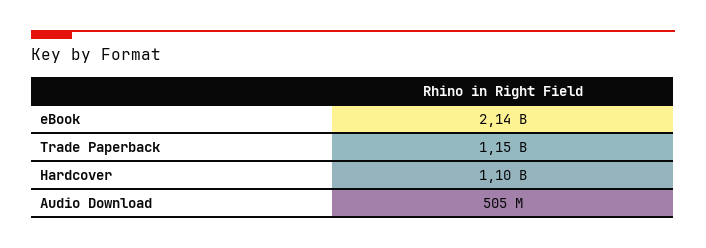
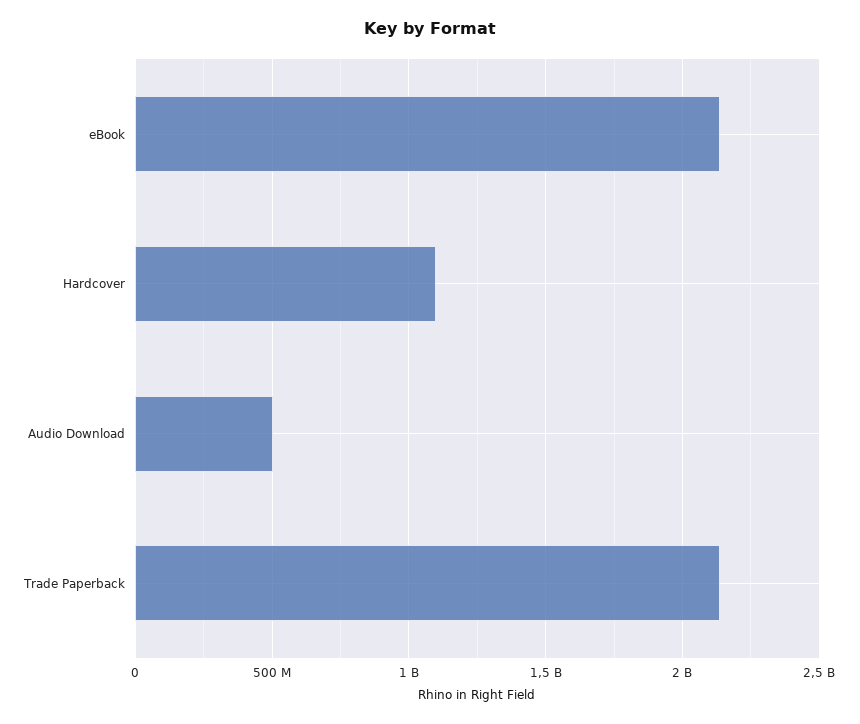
Trade Paperback: 1150000000 -> 2150000000

